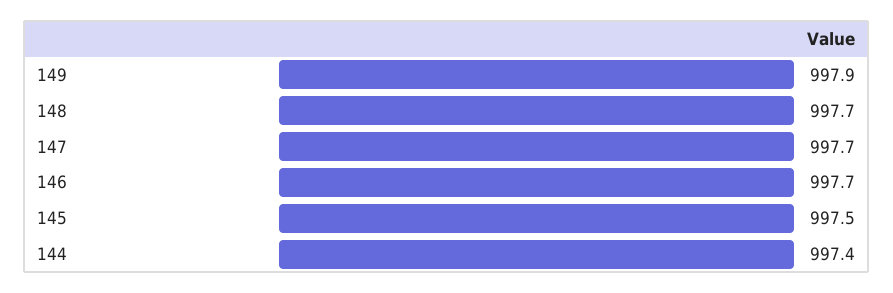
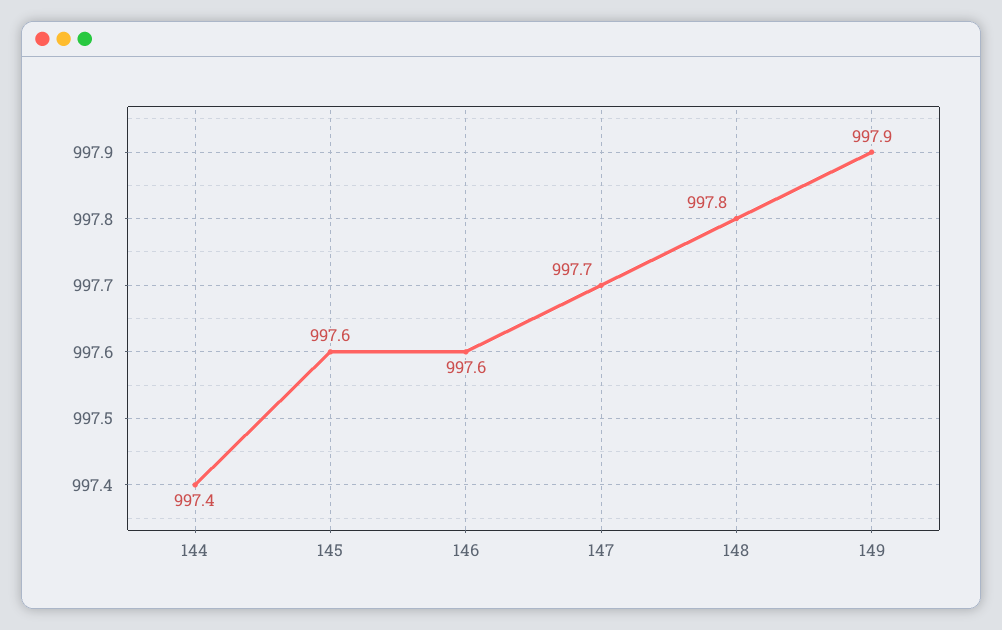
148: 997.7 -> 997.8
146: 997.7 -> 997.6
145: 997.5 -> 997.6

